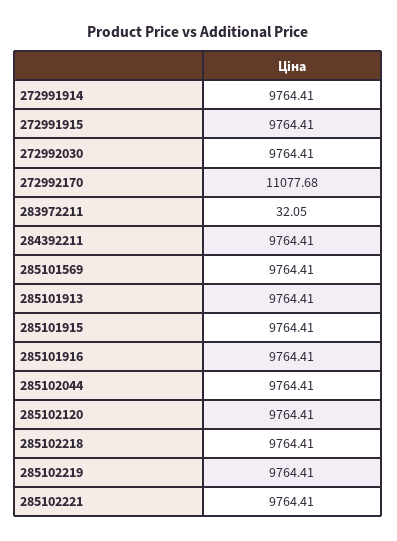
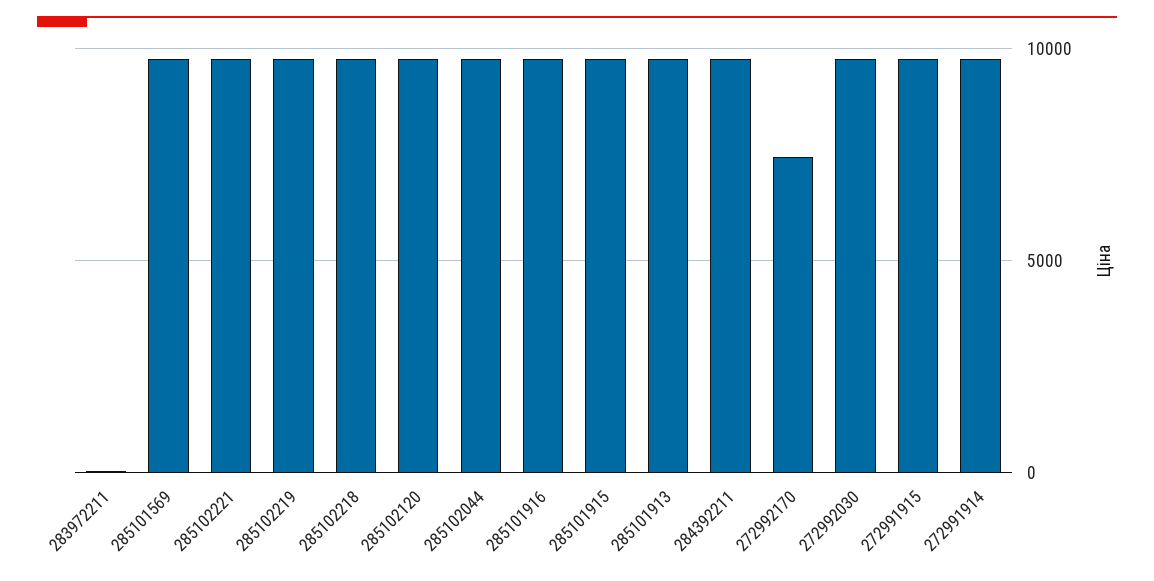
272992170: 11077.68 -> 7500

